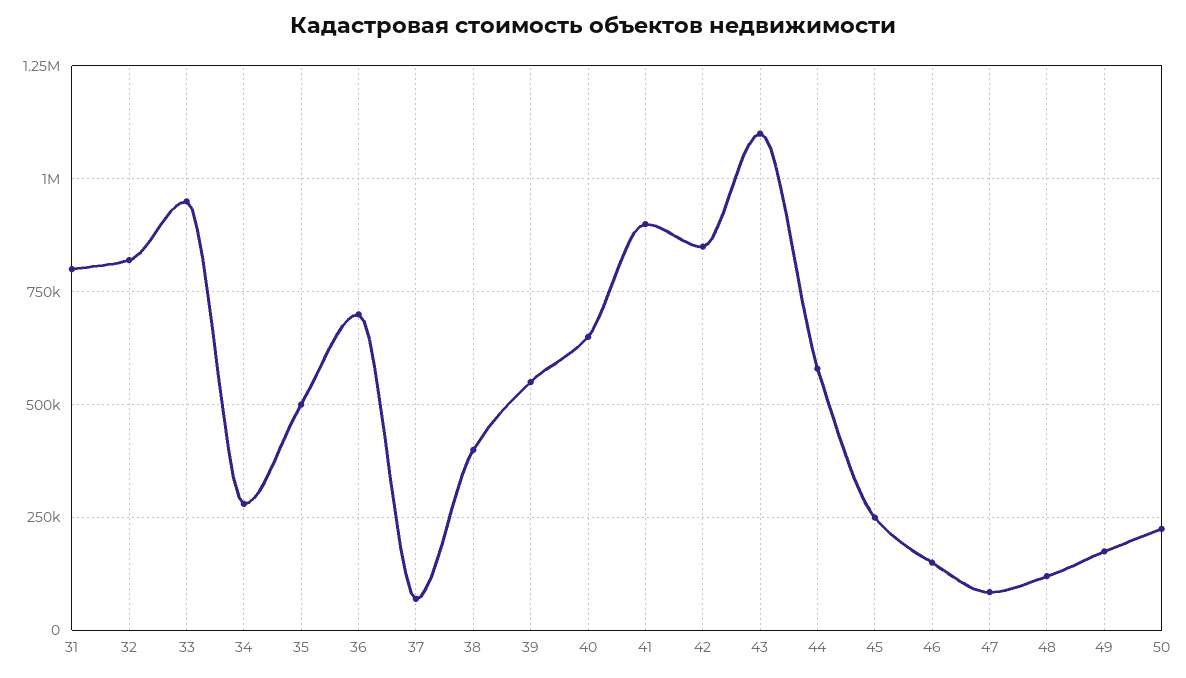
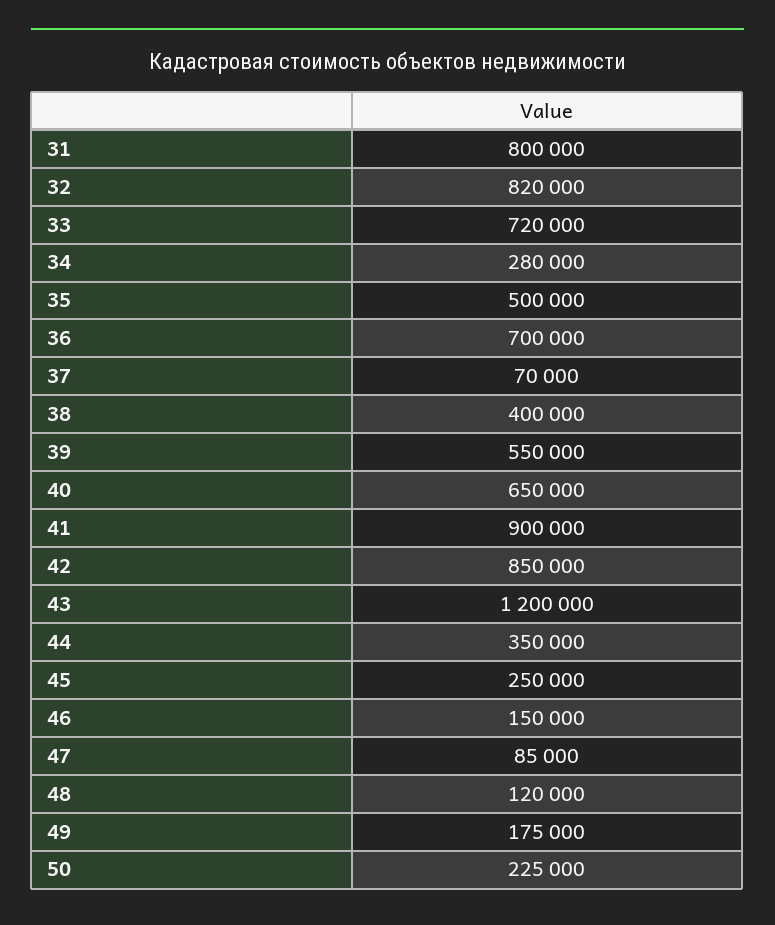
33: 950000 -> 720000
43: 1100000 -> 1200000
44: 575000 -> 350000

